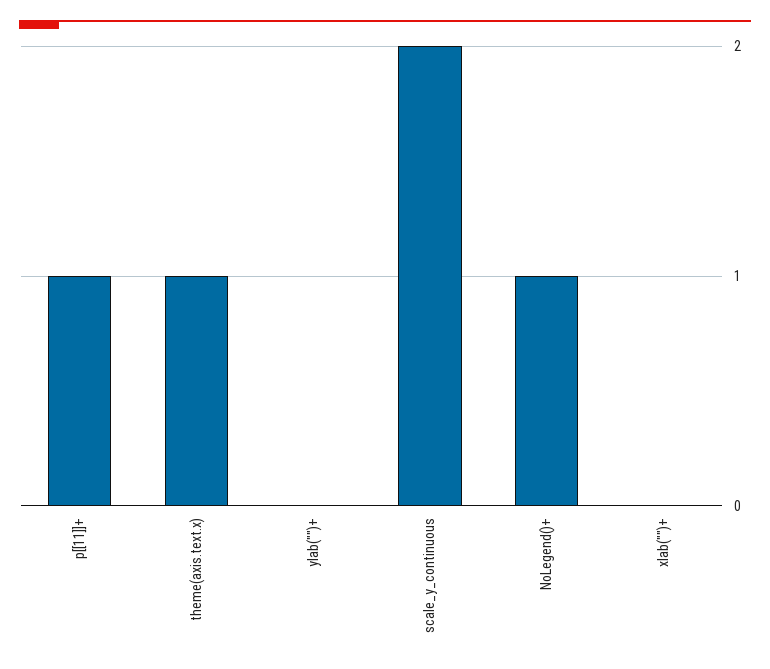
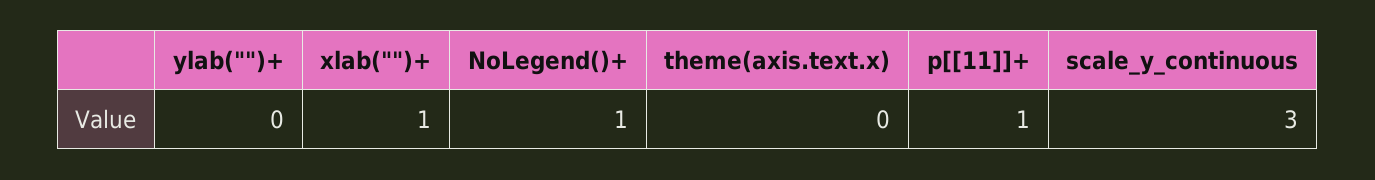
theme(axis.text.x): 1 -> 0
scale_y_continuous: 2 -> 3
xlab("")+: 0 -> 1

